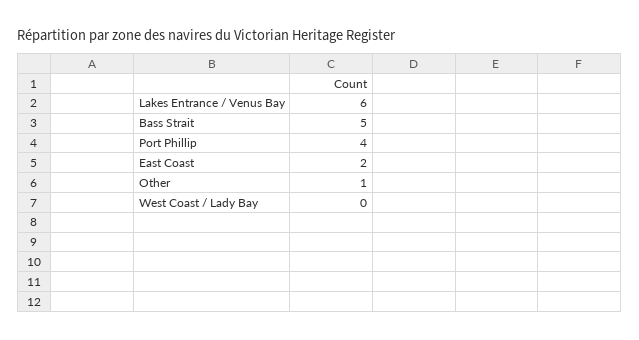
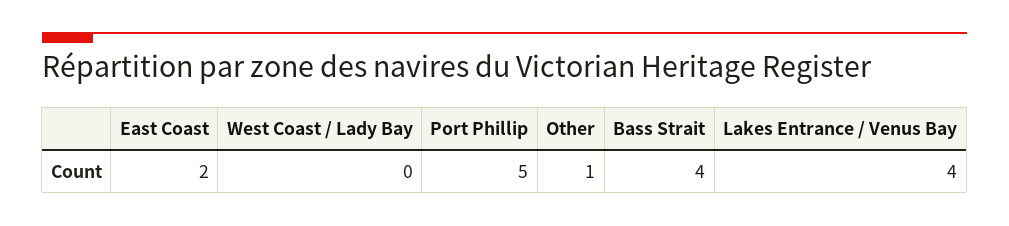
Lakes Entrance / Venus Bay: 6 -> 4
Bass Strait: 5 -> 4
Port Phillip: 4 -> 5

